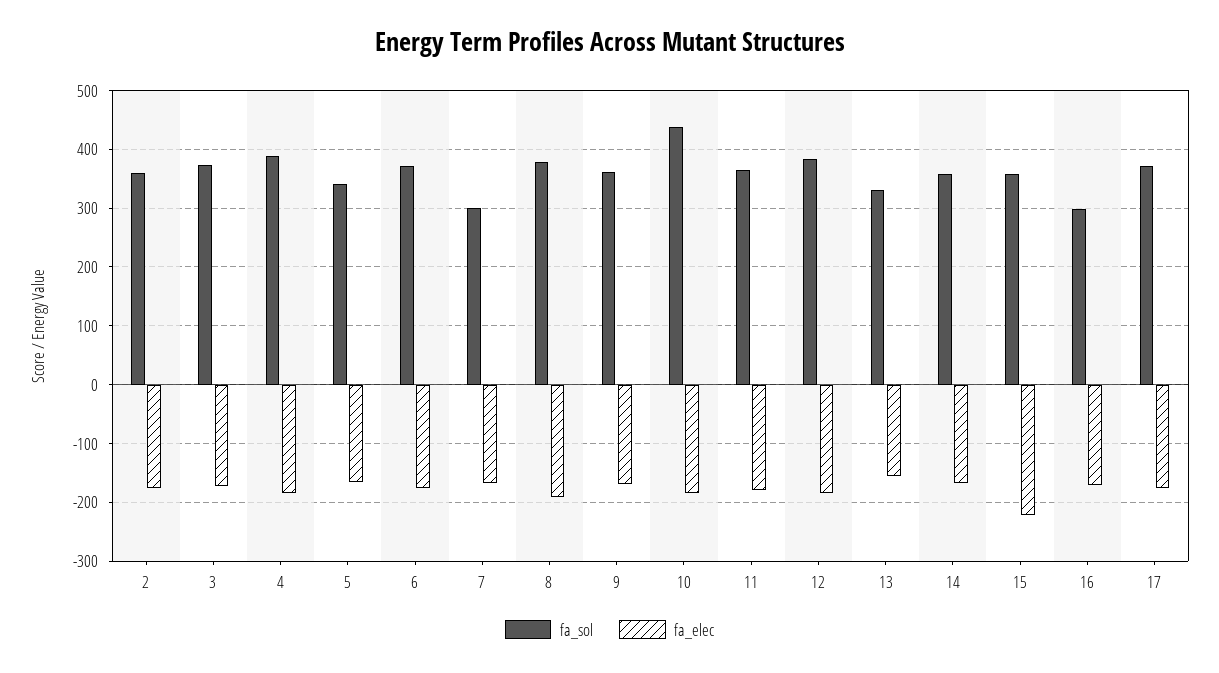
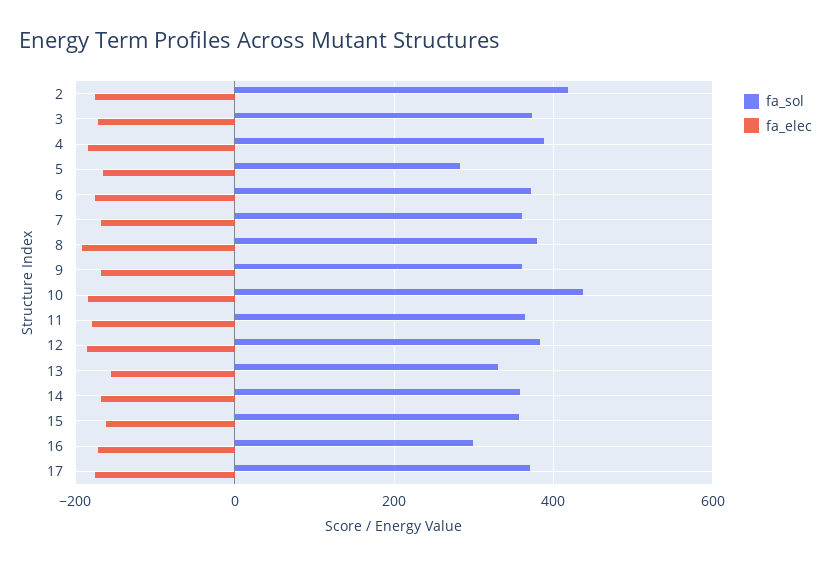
fa_sol, 2: 360 -> 420
fa_sol, 5: 340 -> 280
fa_sol, 7: 300 -> 360
fa_elec, 15: -220 -> -160

